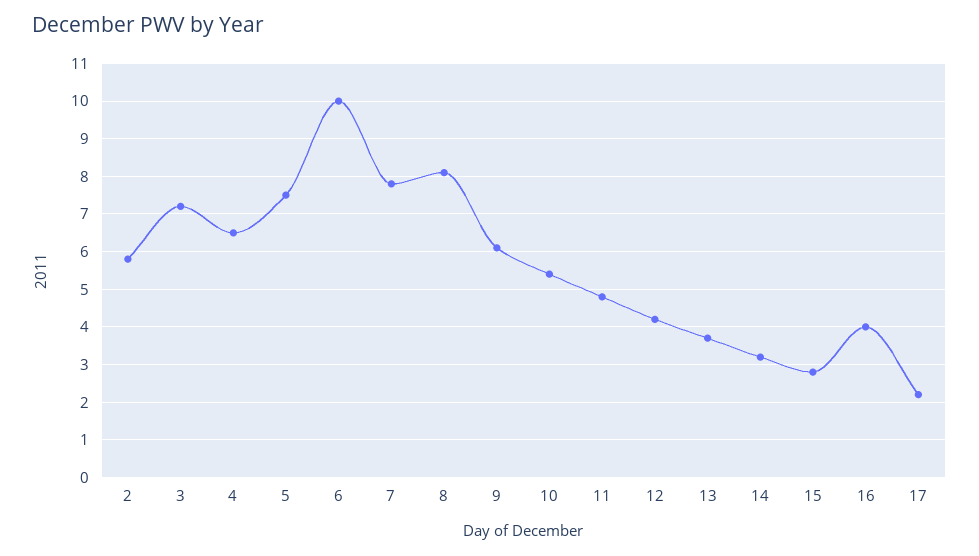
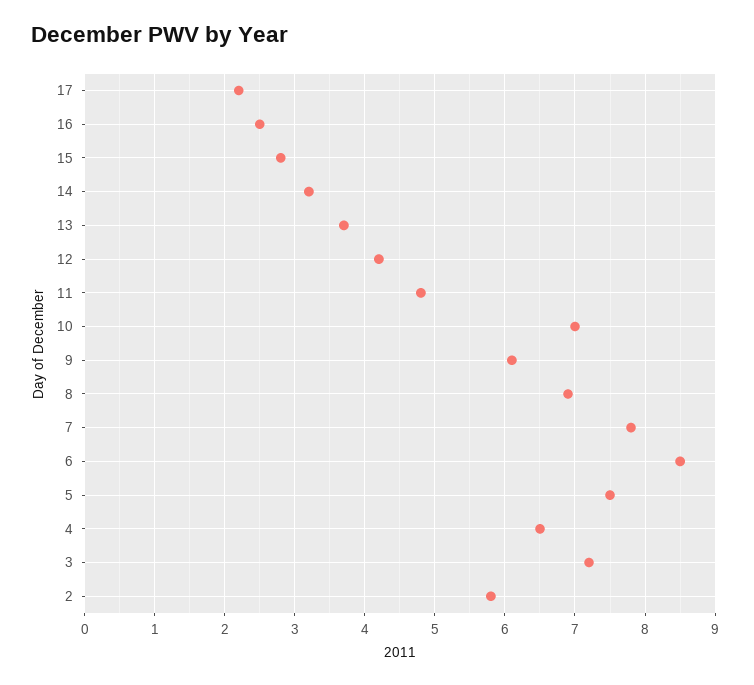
6: 10 -> 8.5
8: 8 -> 6.9
10: 5.5 -> 7
16: 4 -> 2.5

